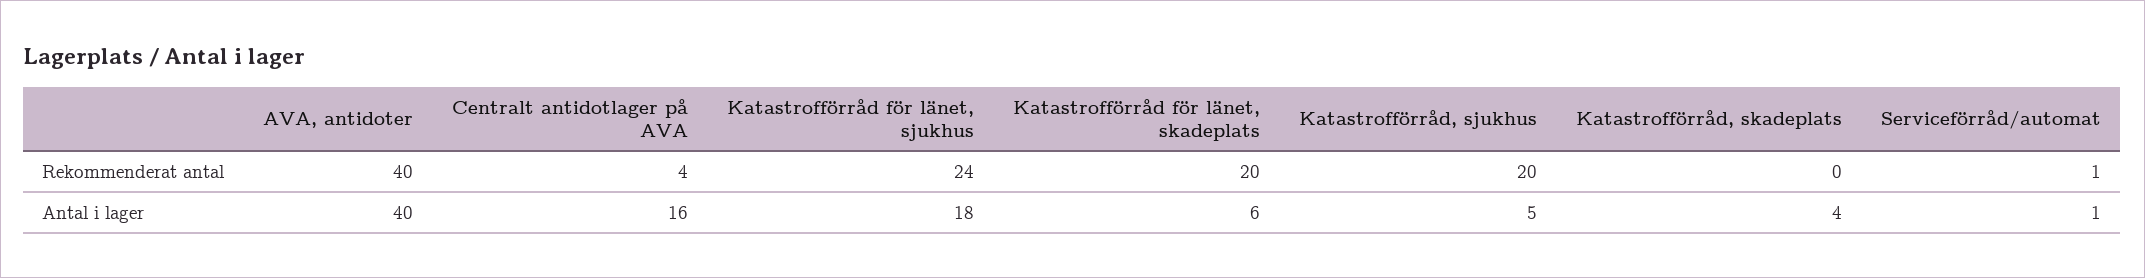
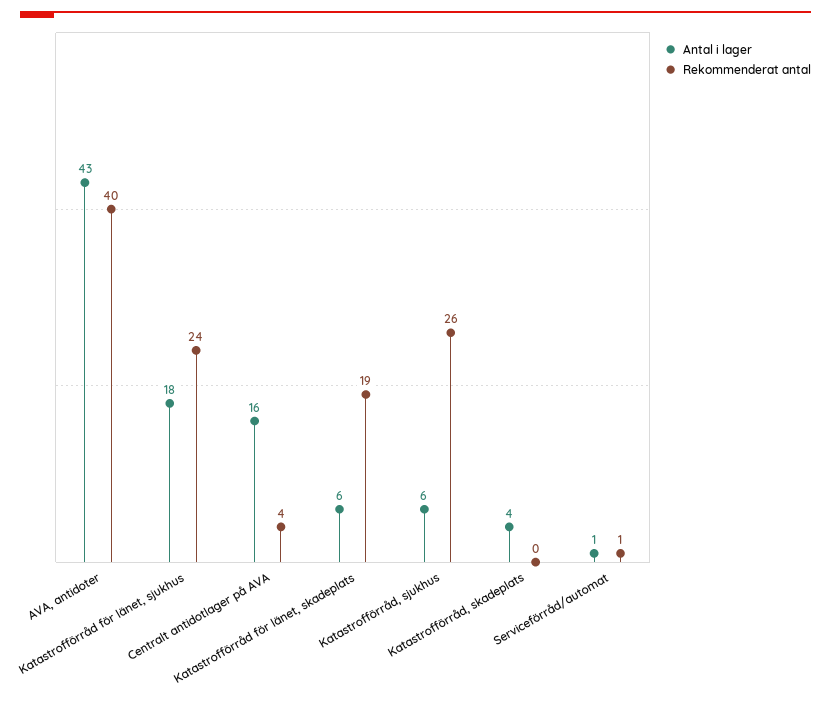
Rekommenderat antal, Katastrofförråd för länet, skadeplats: 20 -> 19
Rekommenderat antal, Katastrofförråd, sjukhus: 20 -> 26
Antal i lager, AVA, antidoter: 40 -> 43
Antal i lager, Katastrofförråd, sjukhus: 5 -> 6

